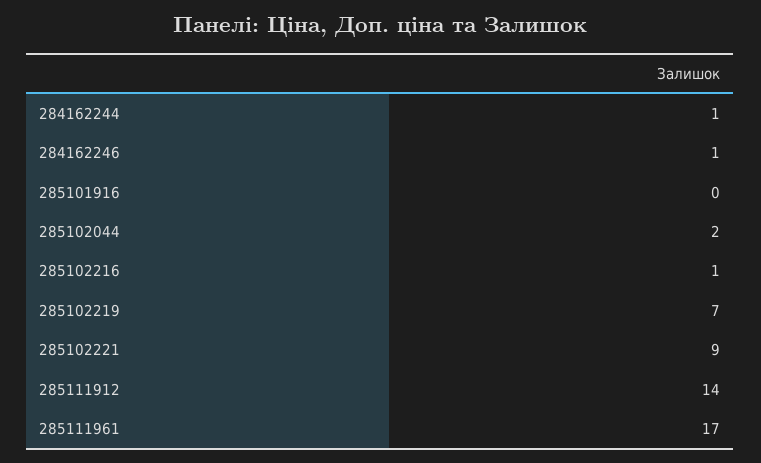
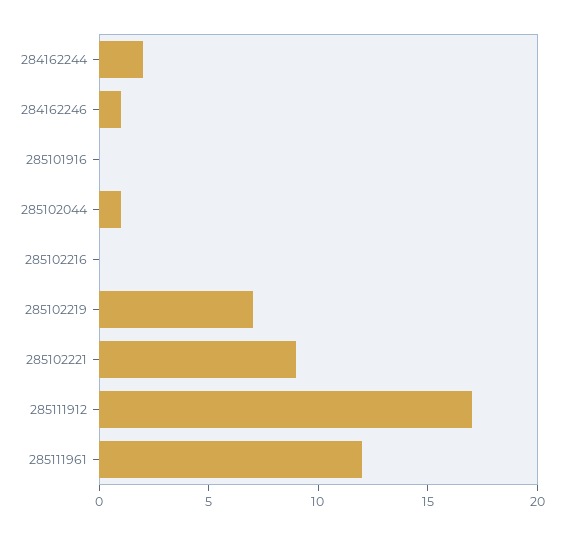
284162244: 1 -> 2
285102044: 2 -> 1
285102216: 1 -> 0
285111912: 14 -> 17
285111961: 17 -> 12

